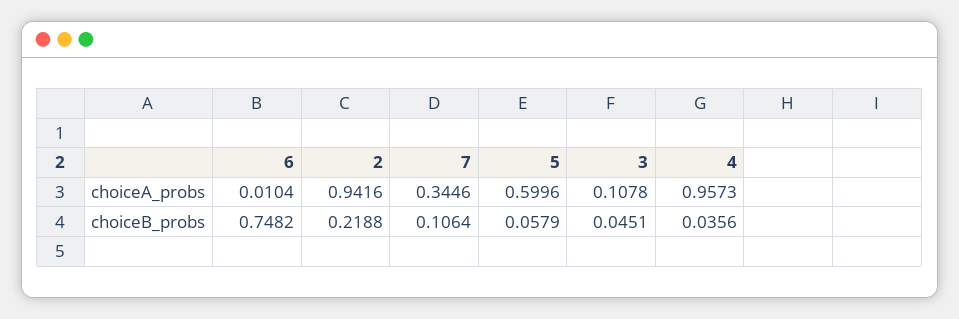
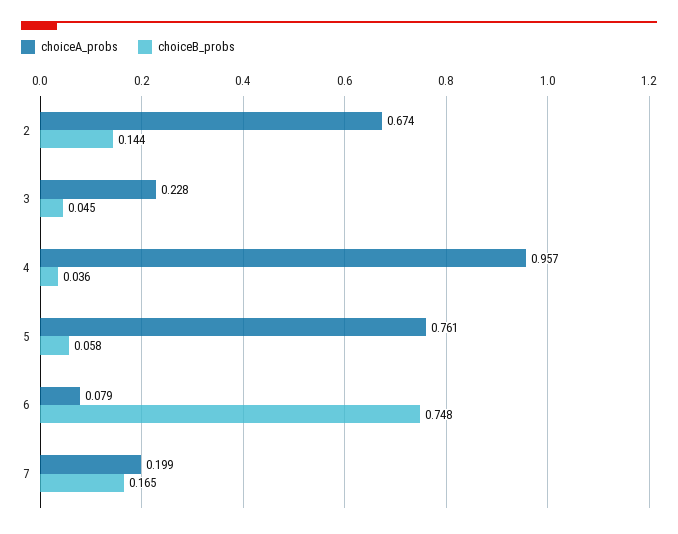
choiceA_probs, 6: 0.0104 -> 0.079
choiceA_probs, 2: 0.9416 -> 0.674
choiceA_probs, 7: 0.3446 -> 0.199
choiceA_probs, 5: 0.5996 -> 0.761
choiceA_probs, 3: 0.1078 -> 0.228
choiceB_probs, 2: 0.2188 -> 0.144
choiceB_probs, 7: 0.1064 -> 0.165

